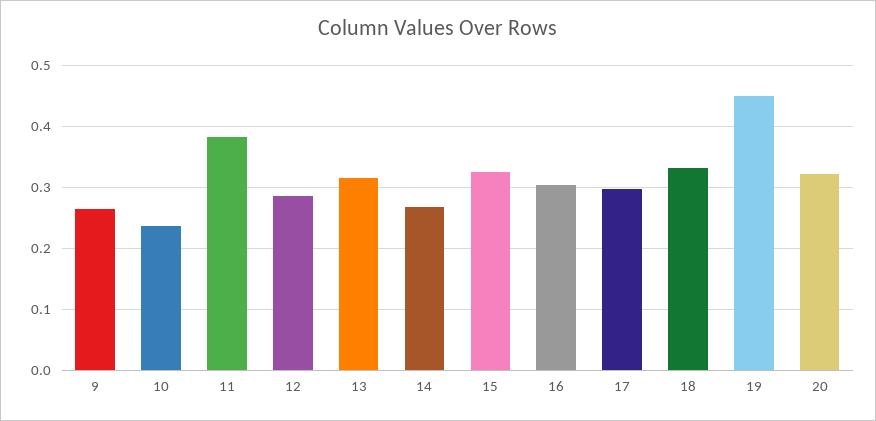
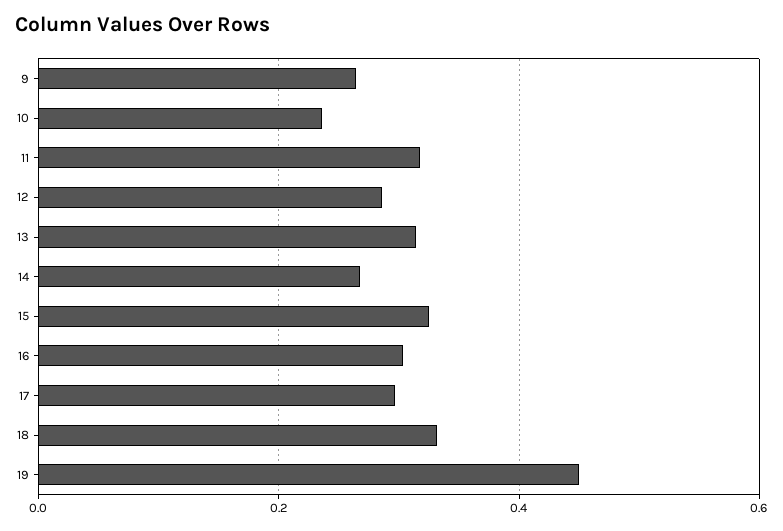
11: 0.38 -> 0.32
20: 0.32 -> none

